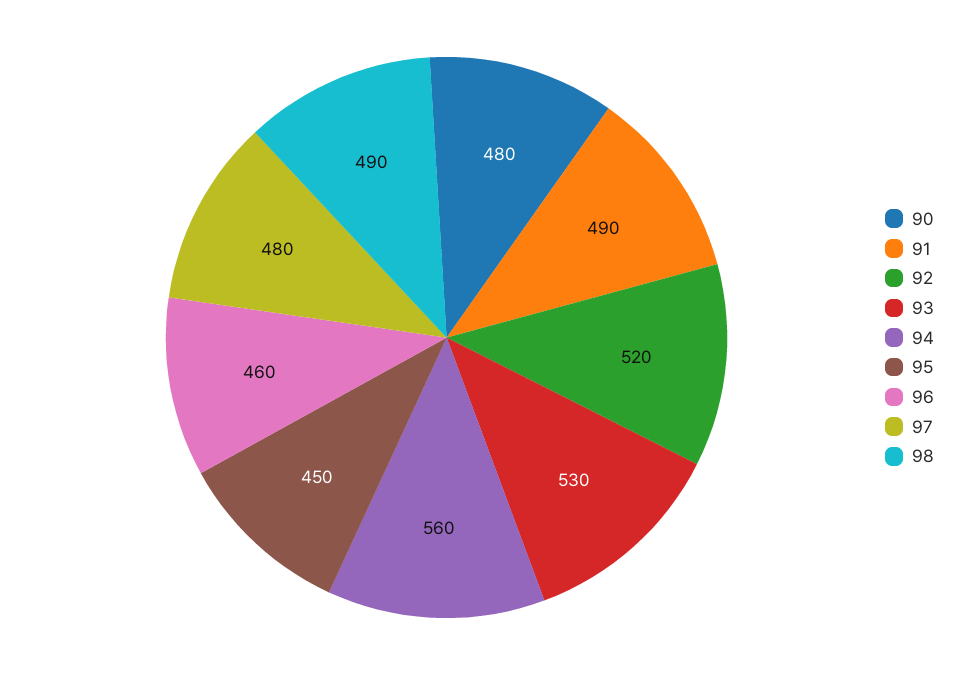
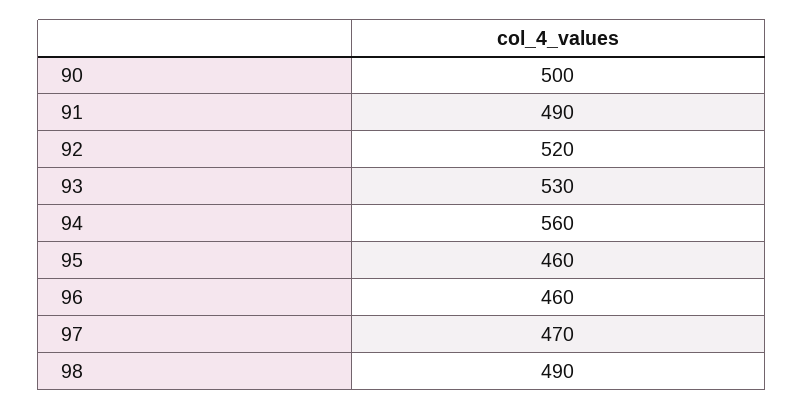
90: 480 -> 500
95: 450 -> 460
97: 480 -> 470

